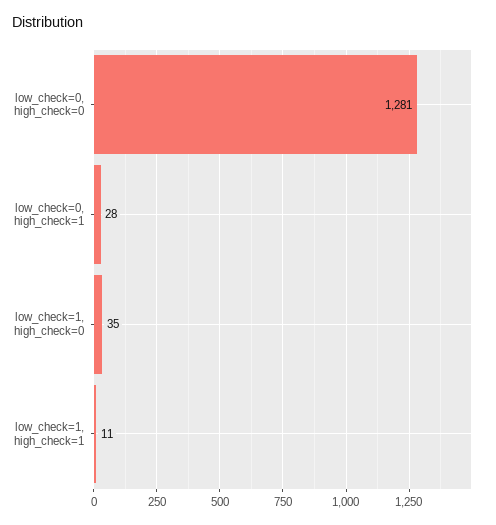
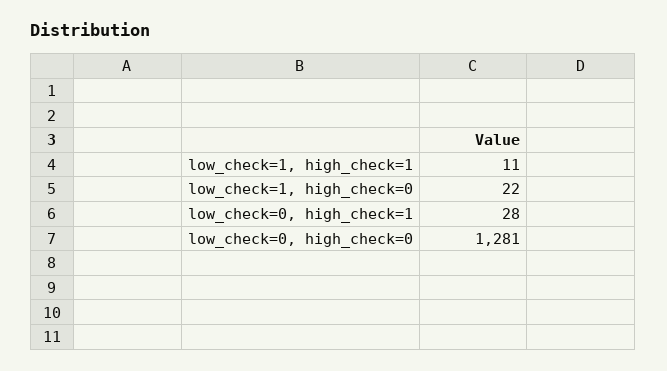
low_check=1, high_check=0: 35 -> 22

